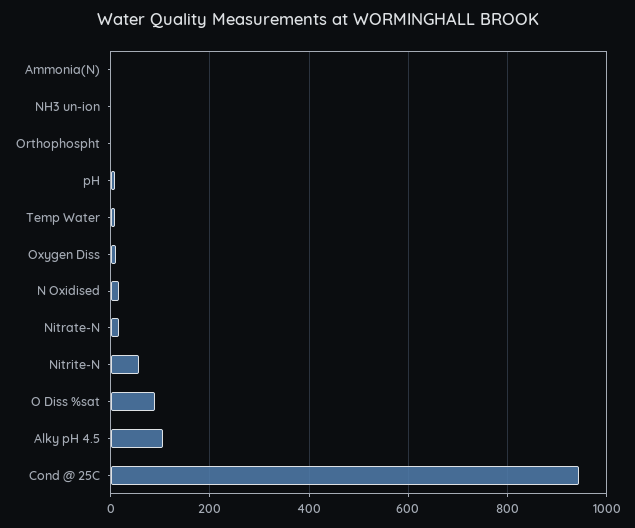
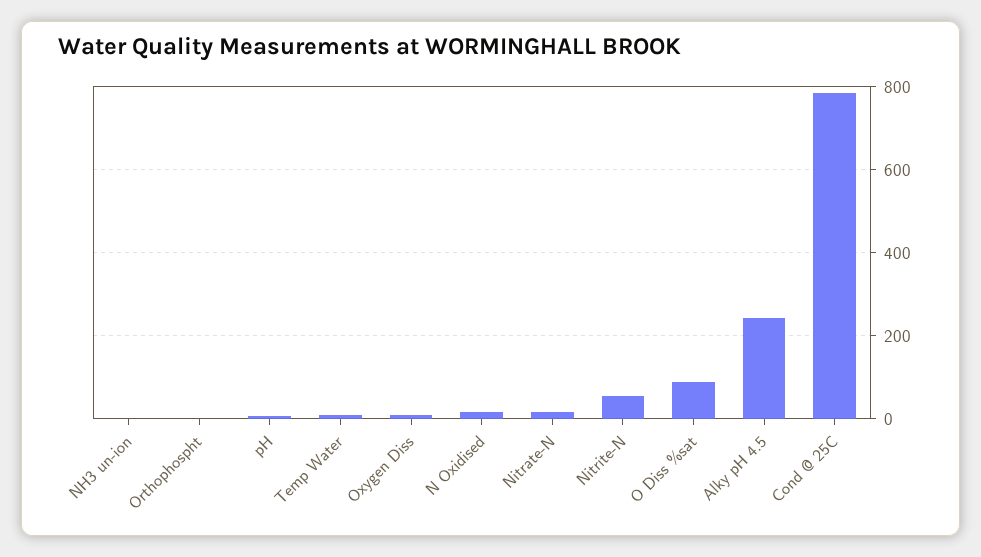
Ammonia(N): 0 -> none
Alky pH 4.5: 100 -> 240
Cond @ 25C: 940 -> 780

